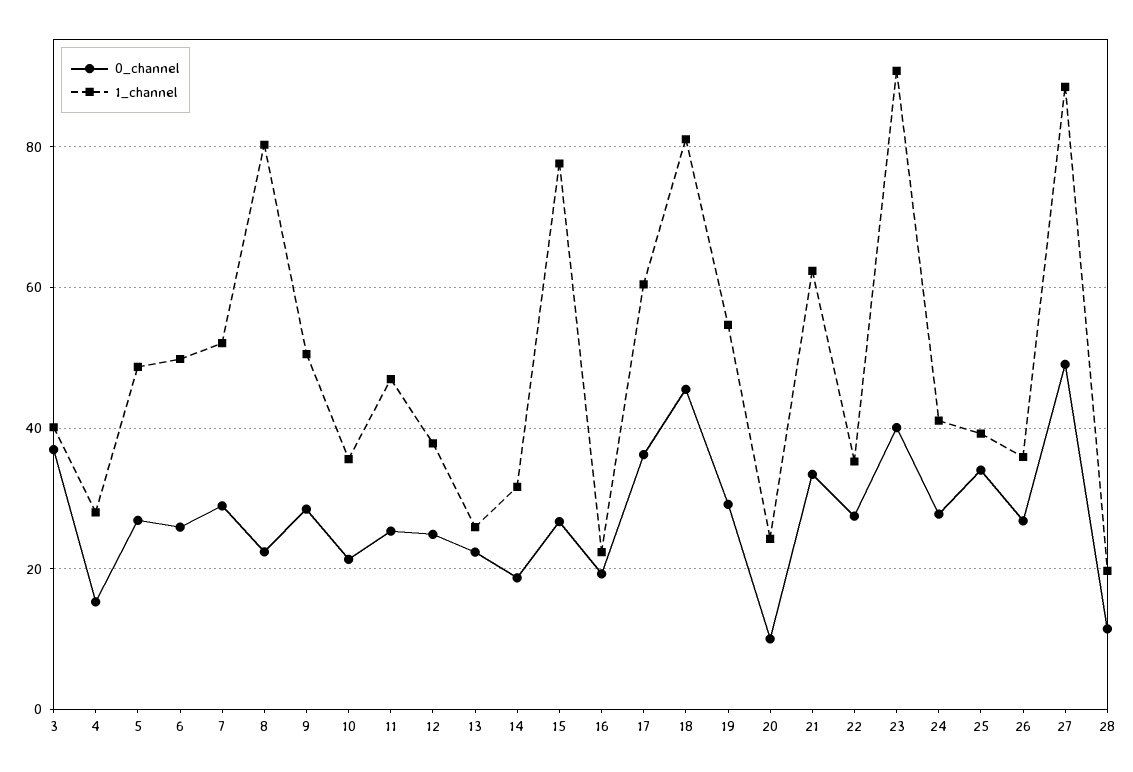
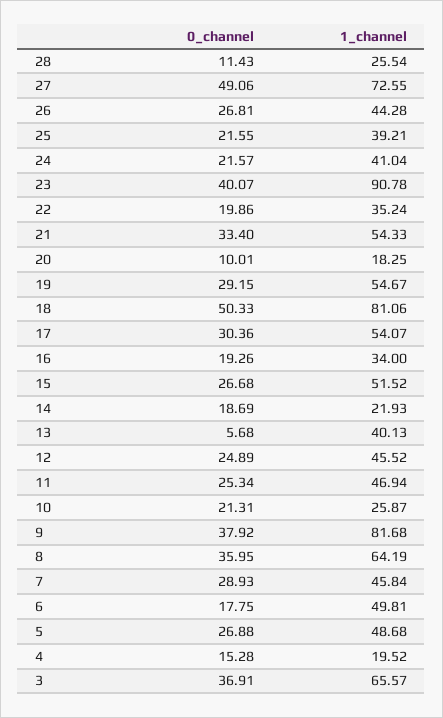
1_channel, 3: 40 -> 65.57
1_channel, 4: 28 -> 19.52
0_channel, 6: 26 -> 17.75
1_channel, 7: 52 -> 45.84
0_channel, 8: 22 -> 35.95
1_channel, 8: 80 -> 64.19
0_channel, 9: 28 -> 37.92
1_channel, 9: 50 -> 81.68
1_channel, 10: 36 -> 25.87
1_channel, 12: 38 -> 45.52
0_channel, 13: 22 -> 5.68
1_channel, 13: 26 -> 40.13
1_channel, 14: 32 -> 21.93
1_channel, 15: 78 -> 51.52
1_channel, 16: 22 -> 34
0_channel, 17: 36 -> 30.36
1_channel, 17: 60 -> 54.07
0_channel, 18: 46 -> 50.33
1_channel, 20: 24 -> 18.25
1_channel, 21: 62 -> 54.33
0_channel, 22: 28 -> 19.86
0_channel, 24: 28 -> 21.57
0_channel, 25: 34 -> 21.55
1_channel, 26: 36 -> 44.28
1_channel, 27: 88 -> 72.55
1_channel, 28: 20 -> 25.54

